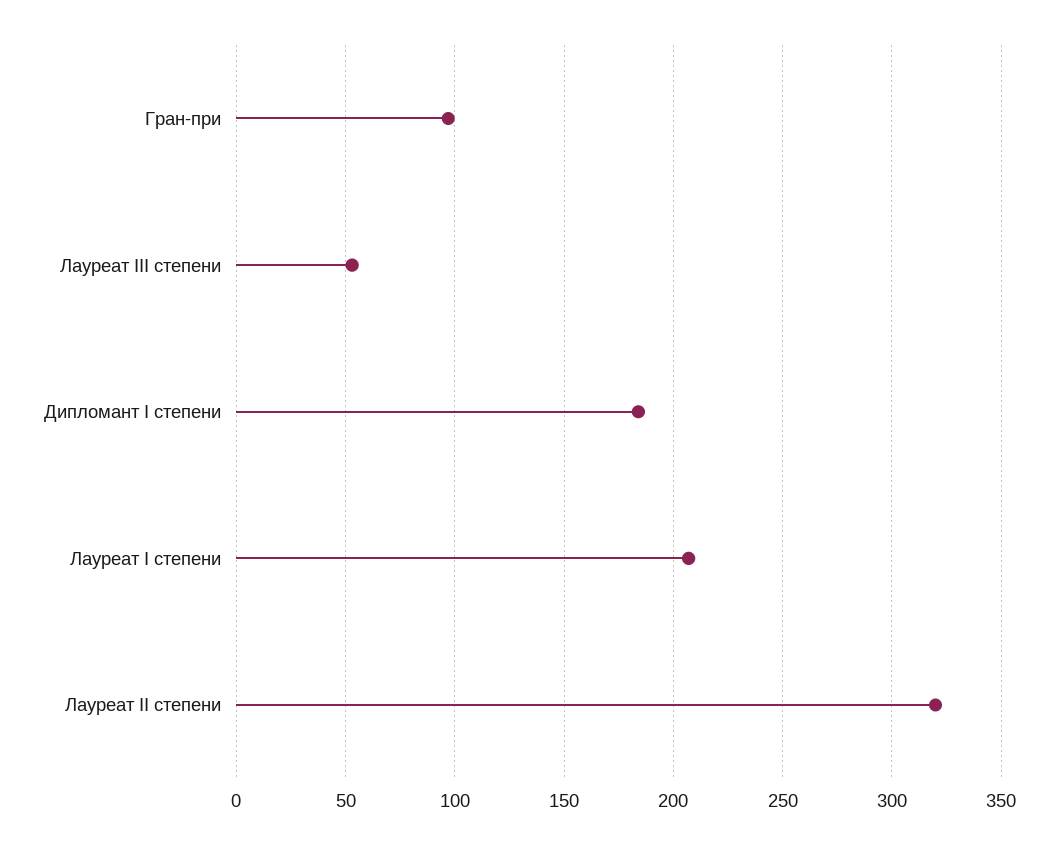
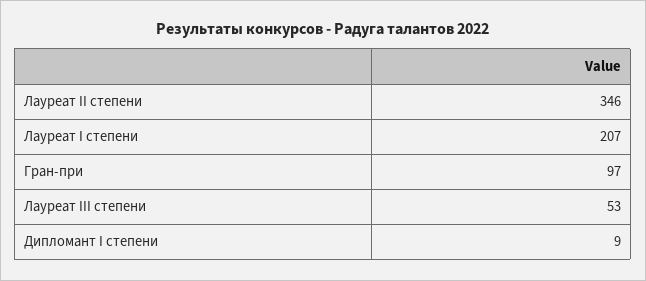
Дипломант I степени: 185 -> 9
Лауреат II степени: 320 -> 346

